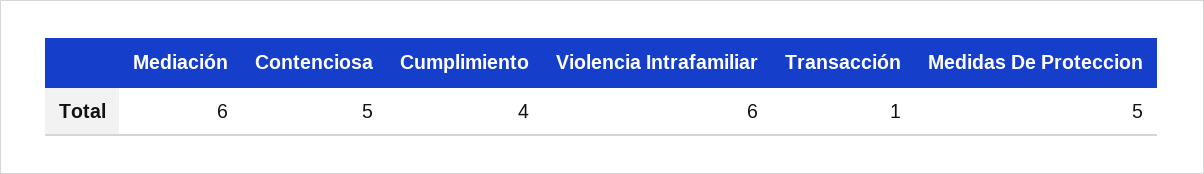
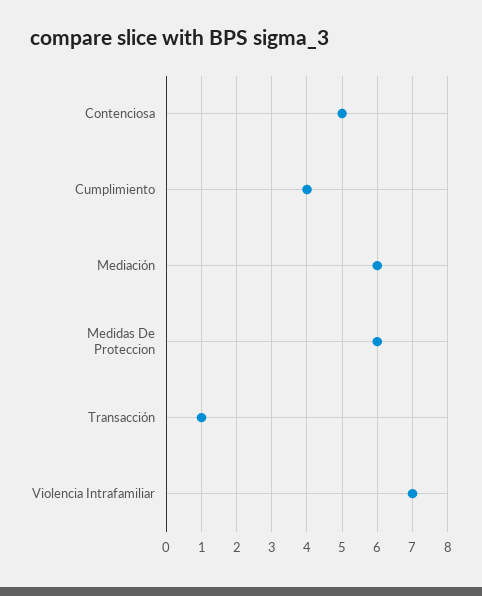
Violencia Intrafamiliar: 6 -> 7
Medidas De Proteccion: 5 -> 6

